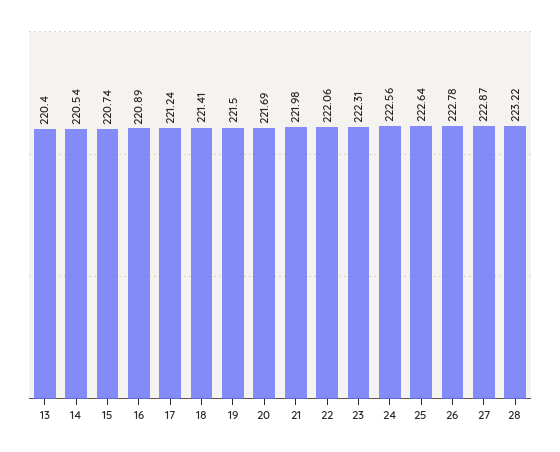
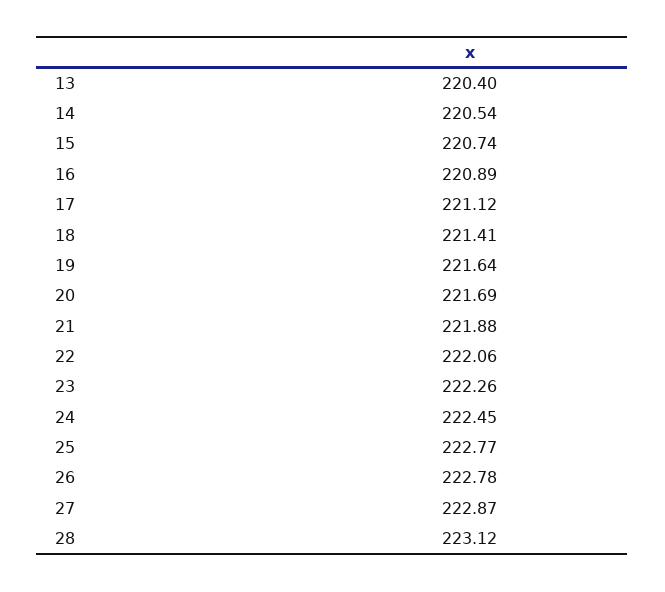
17: 221.24 -> 221.12
19: 221.5 -> 221.64
21: 221.98 -> 221.88
23: 222.31 -> 222.26
24: 222.56 -> 222.45
25: 222.64 -> 222.77
28: 223.22 -> 223.12

